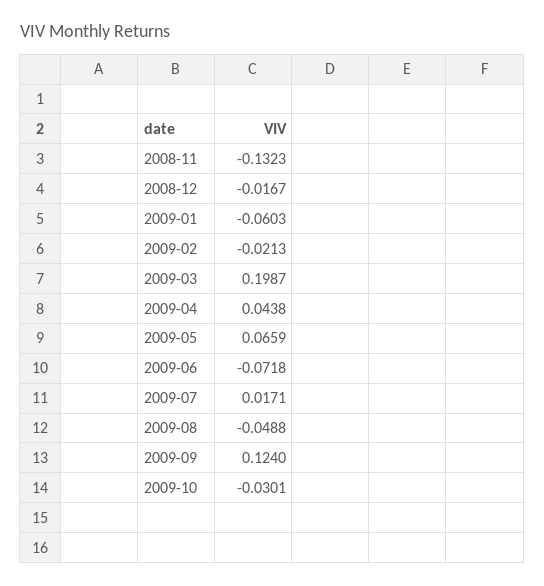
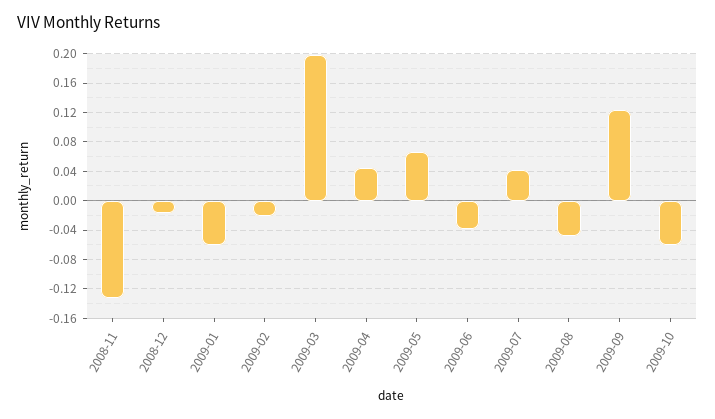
2009-06: -0.0718 -> -0.04
2009-07: 0.0171 -> 0.04
2009-10: -0.0301 -> -0.06

